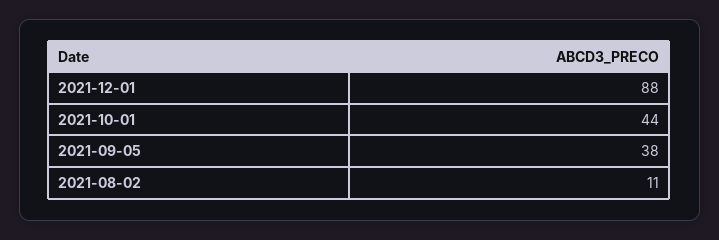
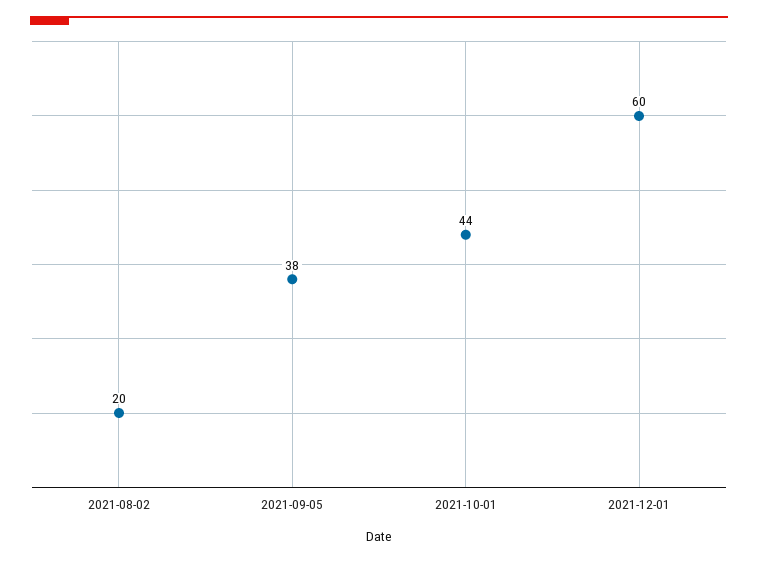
2021-12-01: 88 -> 60
2021-08-02: 11 -> 20

